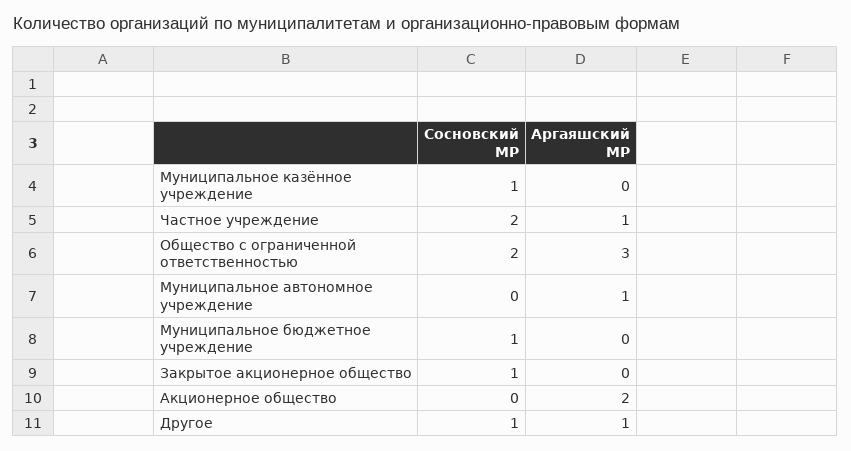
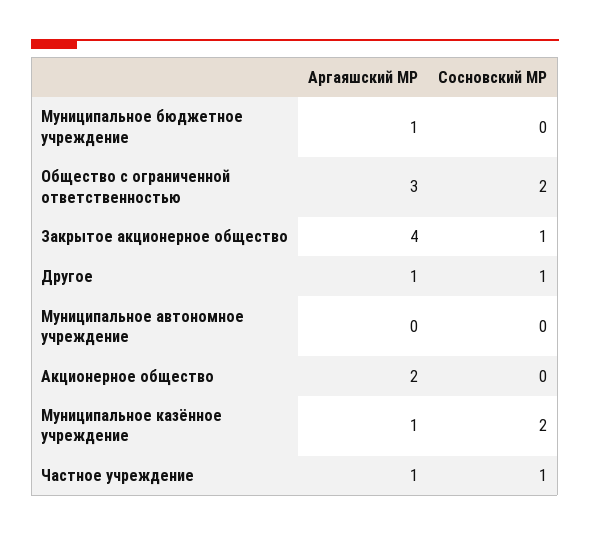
Сосновский МР, Муниципальное казённое учреждение: 1 -> 2
Аргаяшский МР, Муниципальное казённое учреждение: 0 -> 1
Сосновский МР, Частное учреждение: 2 -> 1
Аргаяшский МР, Муниципальное автономное учреждение: 1 -> 0
Сосновский МР, Муниципальное бюджетное учреждение: 1 -> 0
Аргаяшский МР, Муниципальное бюджетное учреждение: 0 -> 1
Аргаяшский МР, Закрытое акционерное общество: 0 -> 4

